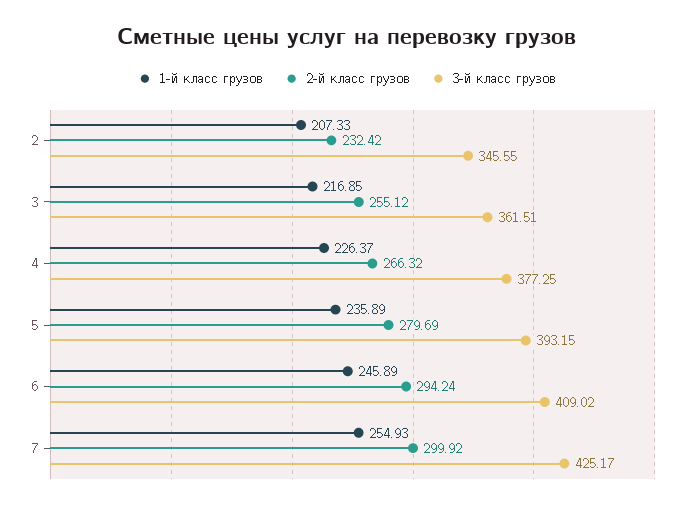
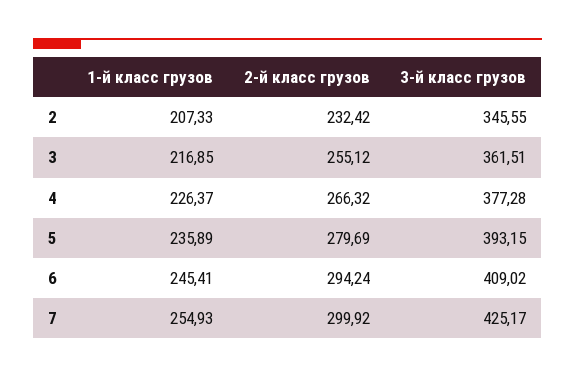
3-й класс грузов, 4: 377.25 -> 377.28
1-й класс грузов, 6: 245.89 -> 245.41

